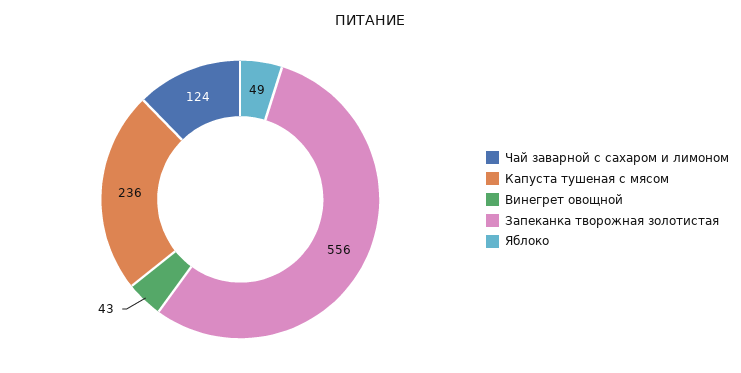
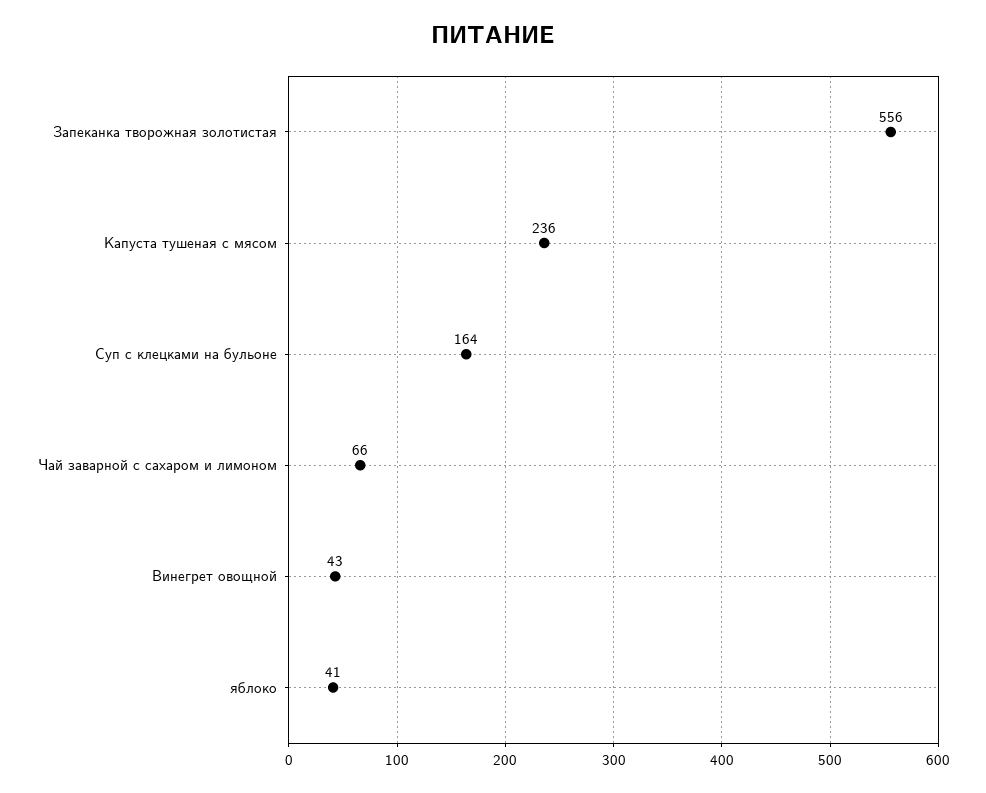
Чай заварной с сахаром и лимоном: 124 -> 66
Яблоко: 49 -> 41
Суп с клецками на бульоне: none -> 164

